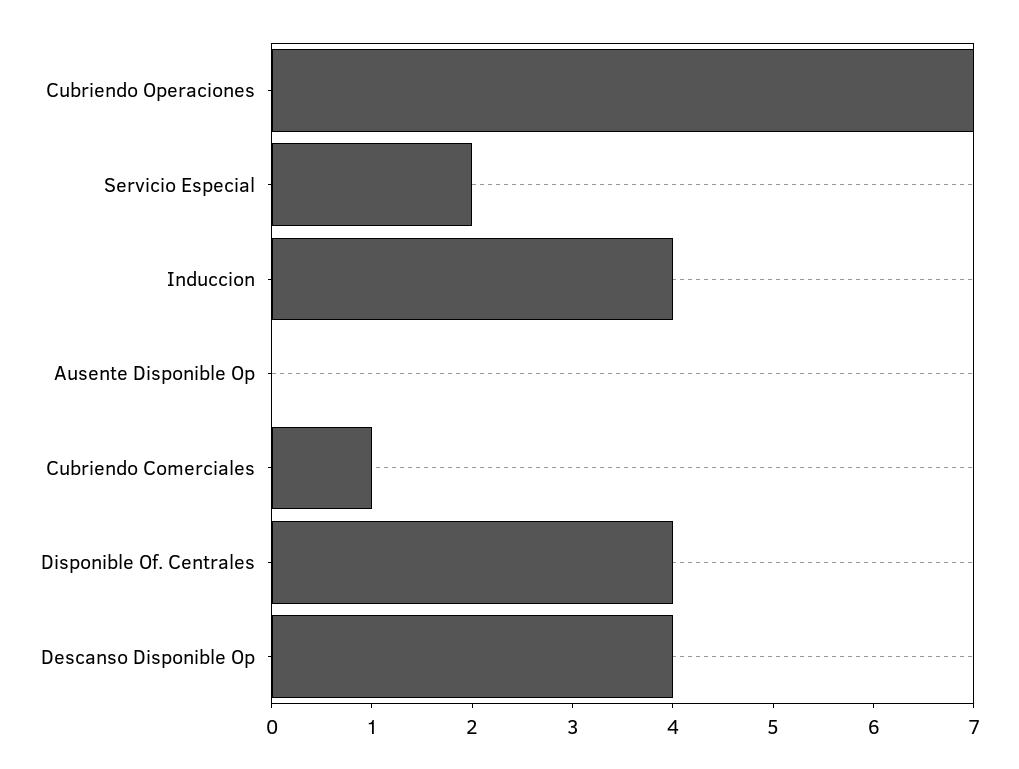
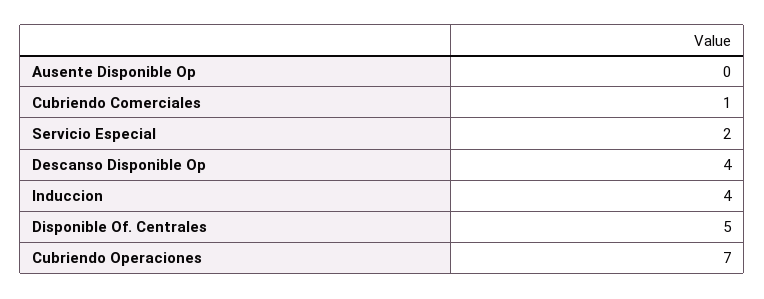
Disponible Of. Centrales: 4 -> 5

